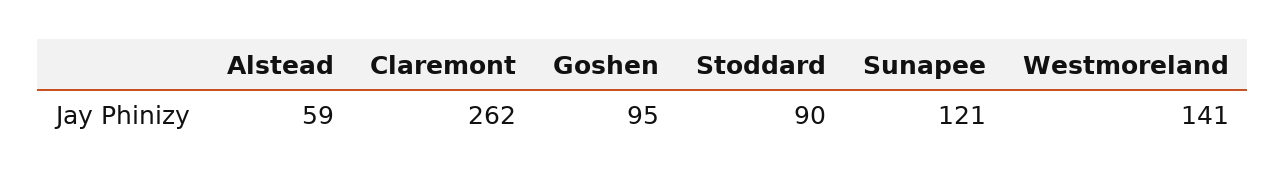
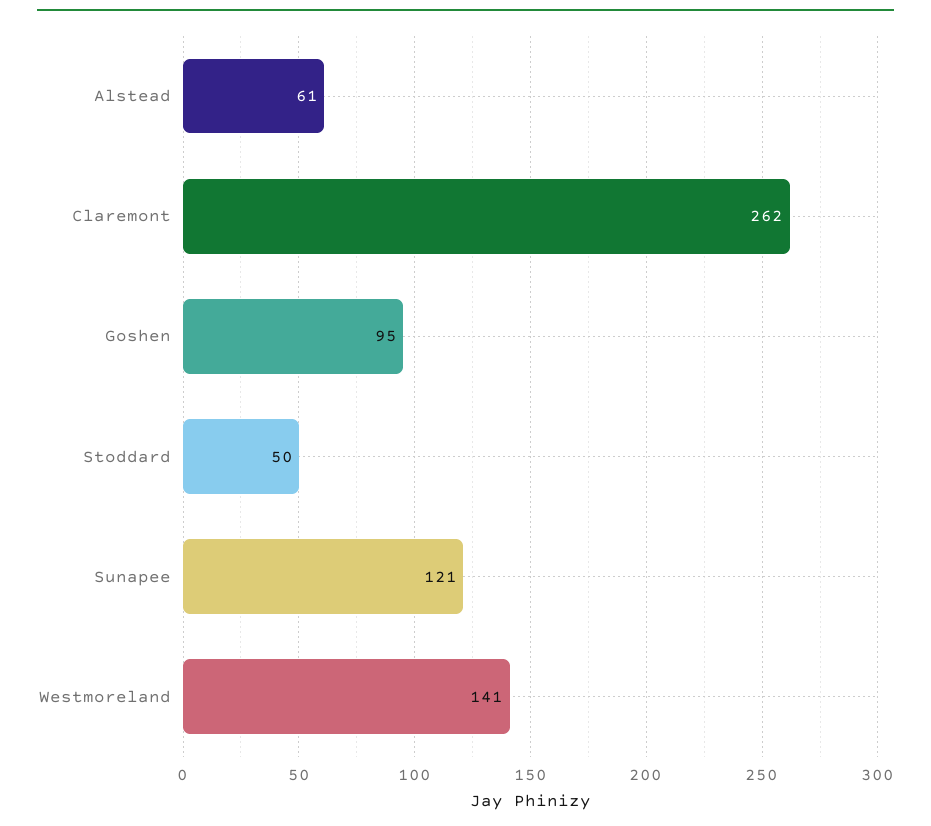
Alstead: 59 -> 61
Stoddard: 90 -> 50

